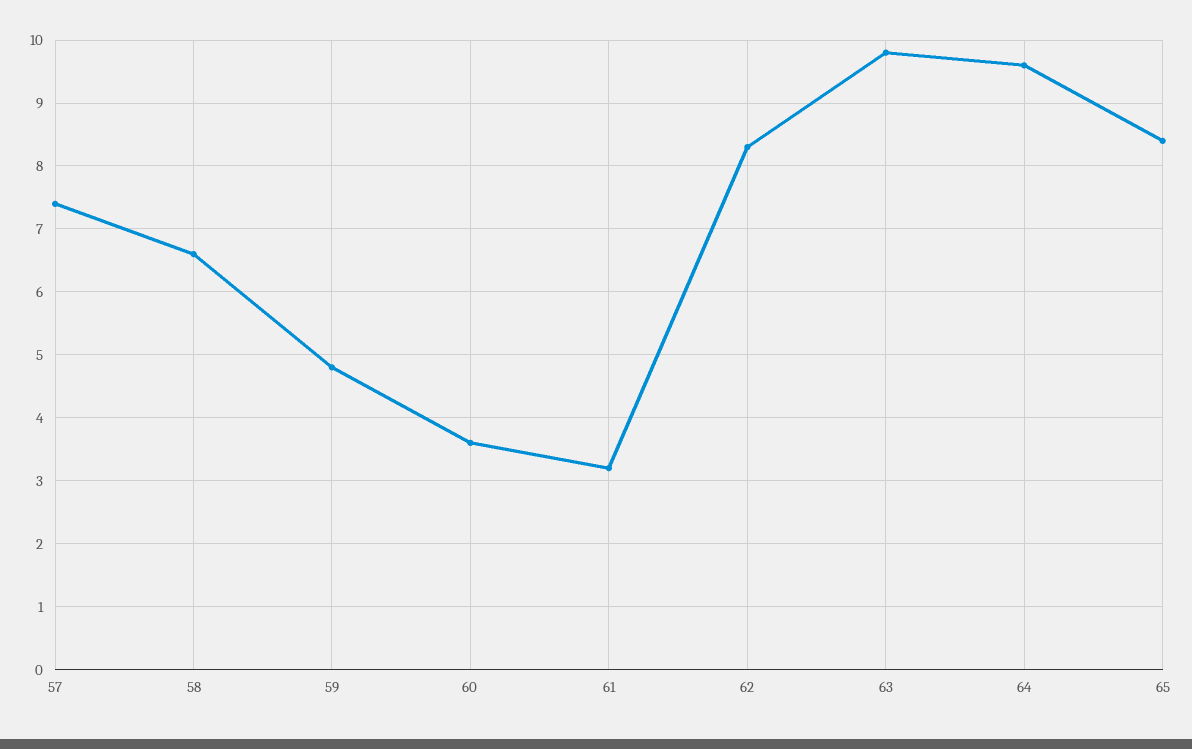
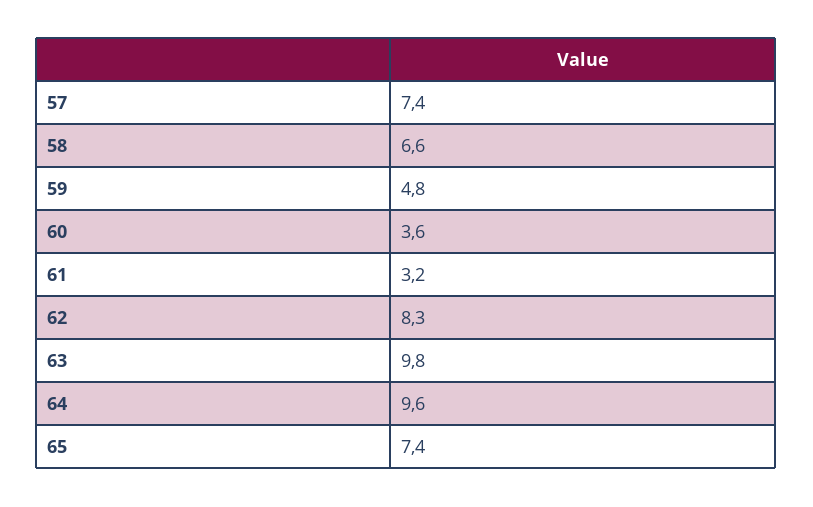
65: 8.4 -> 7.4

